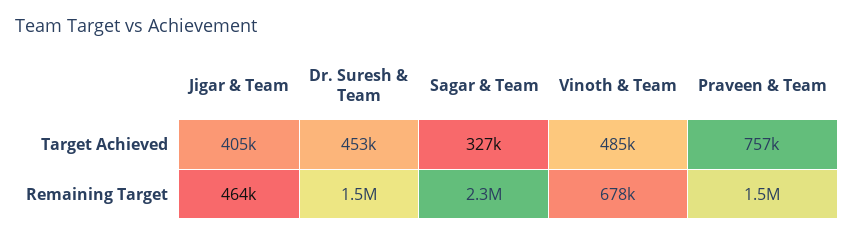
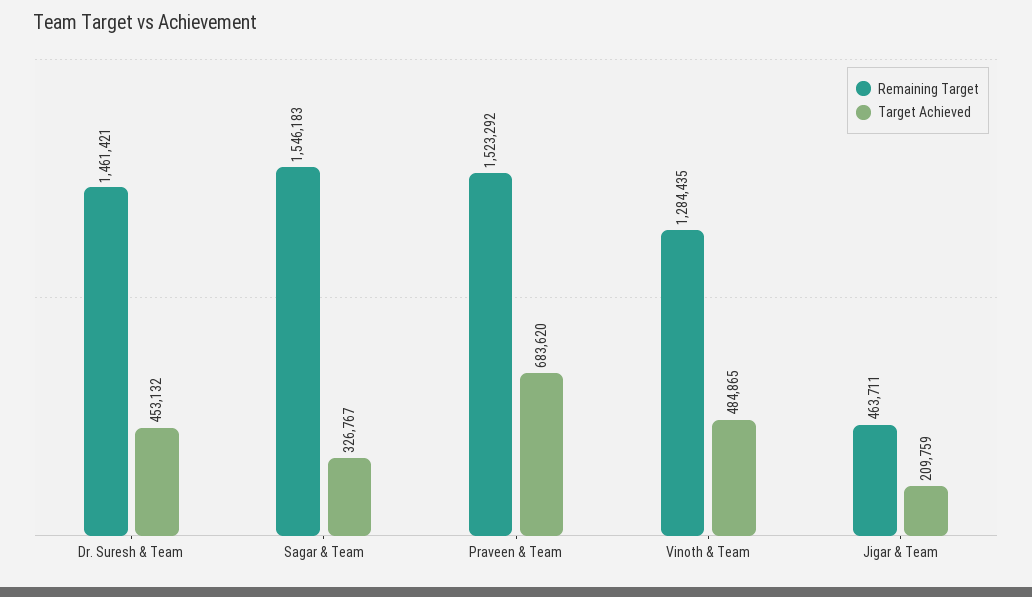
Target Achieved, Jigar & Team: 405000 -> 209759
Target Achieved, Praveen & Team: 757000 -> 683620
Remaining Target, Sagar & Team: 2300000 -> 1546183
Remaining Target, Vinoth & Team: 678000 -> 1284435

